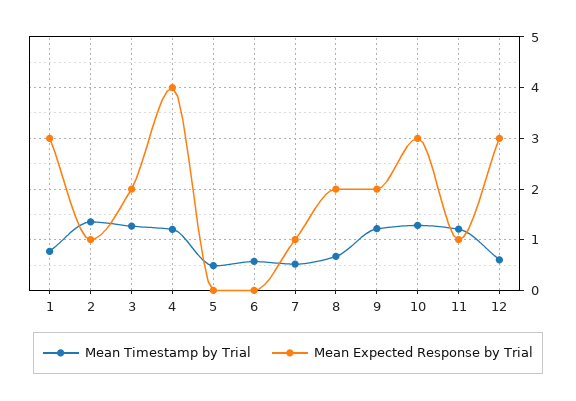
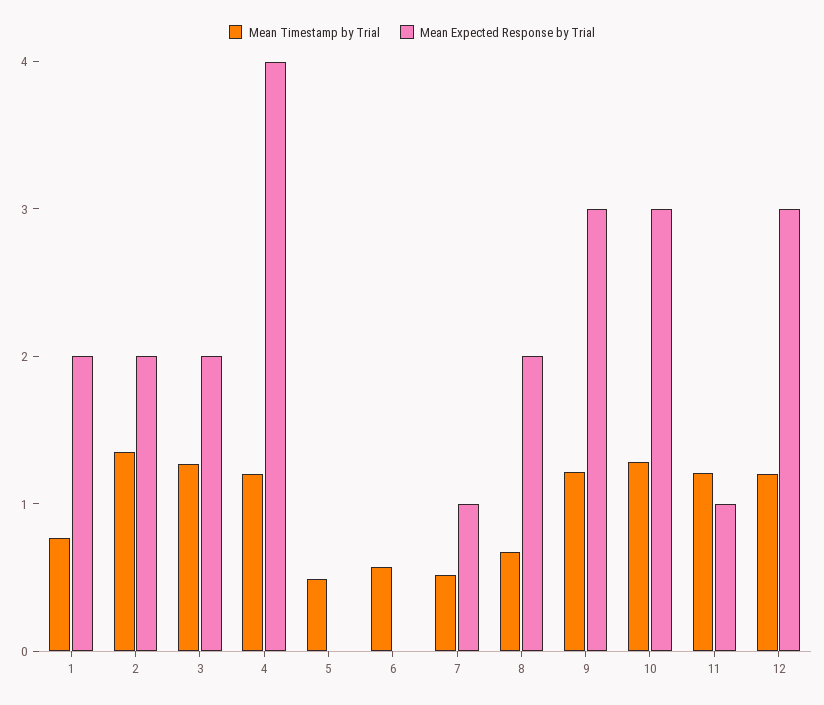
Mean Expected Response by Trial, 1: 3 -> 2
Mean Expected Response by Trial, 2: 1 -> 2
Mean Expected Response by Trial, 9: 2 -> 3
Mean Timestamp by Trial, 12: 0.6 -> 1.2

